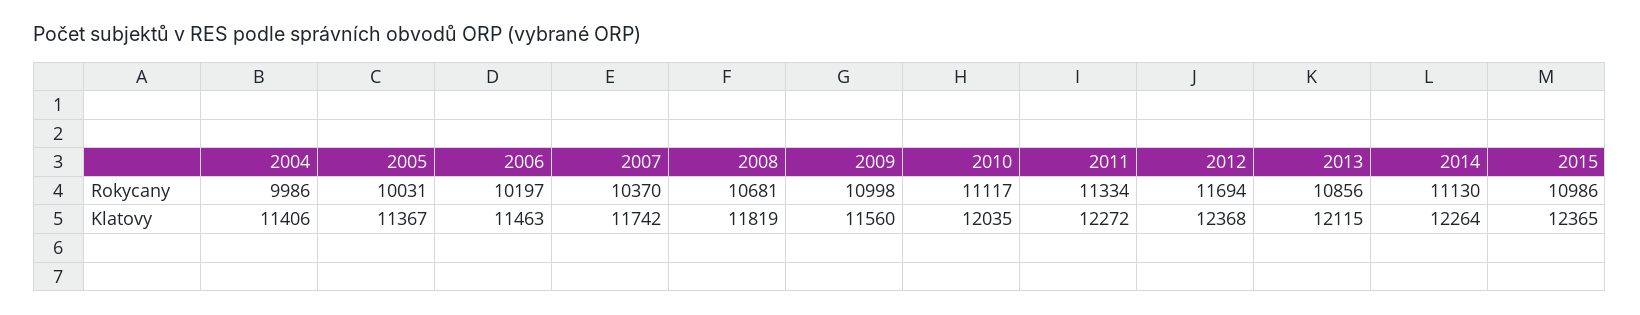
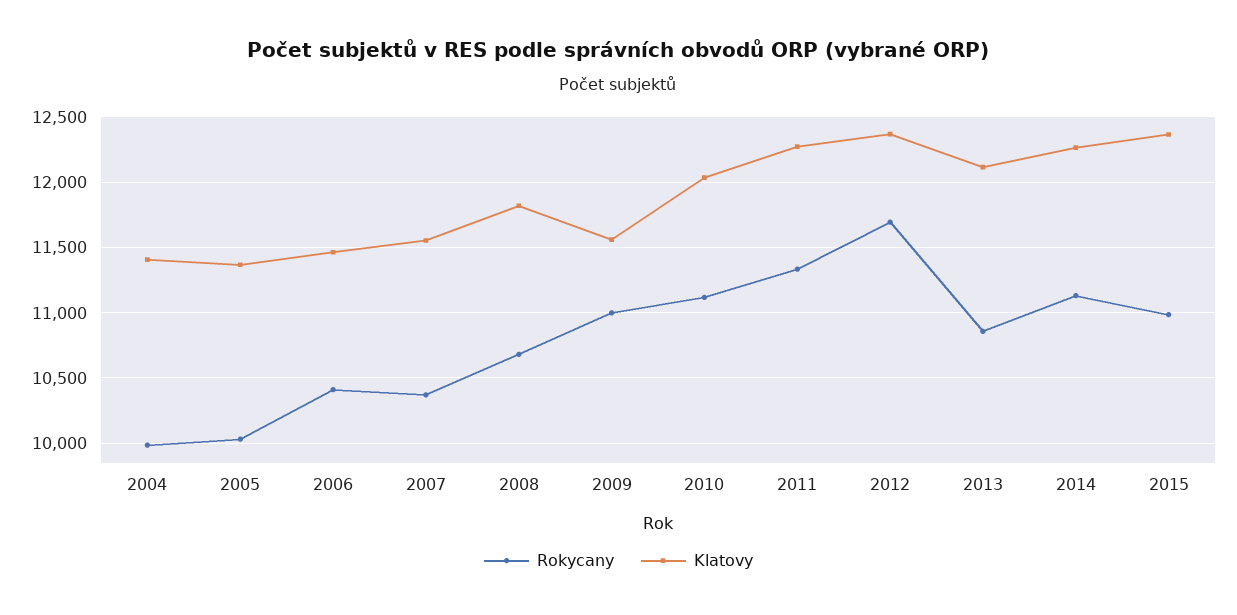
Rokycany, 2006: 10197 -> 10400
Klatovy, 2007: 11742 -> 11550

